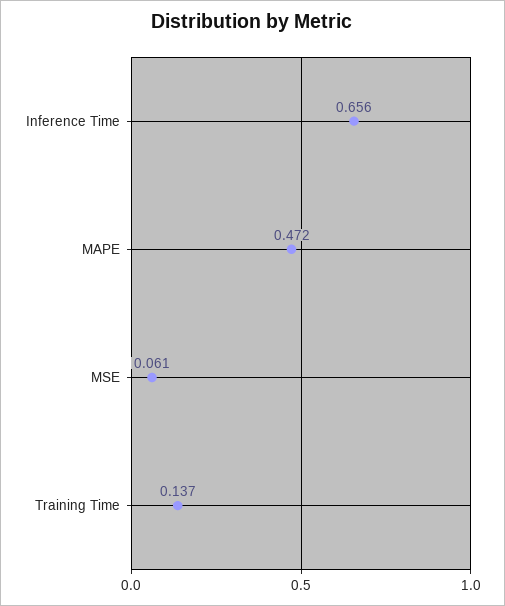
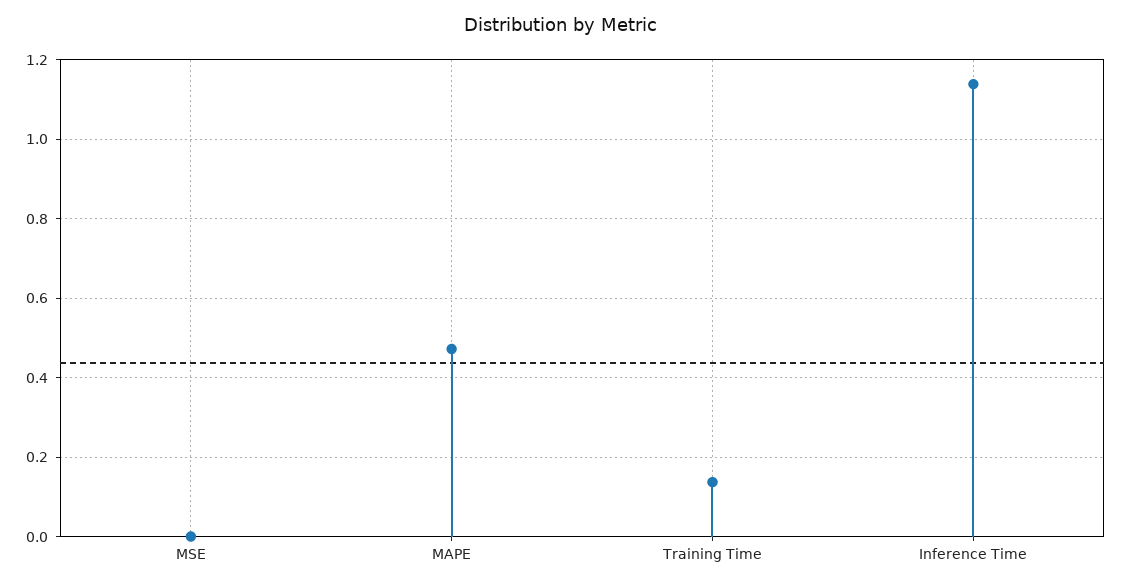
Inference Time: 0.656 -> 1.14
MSE: 0.061 -> 0

